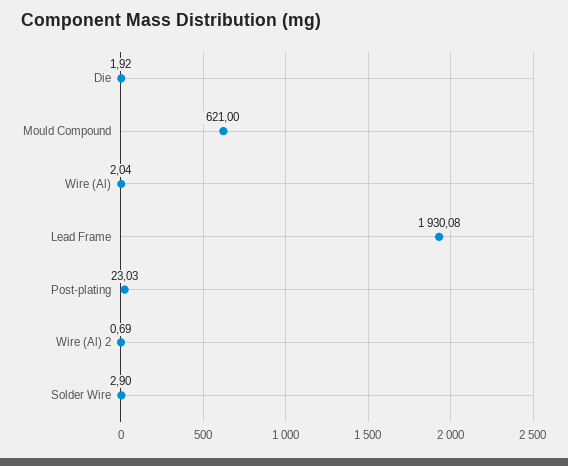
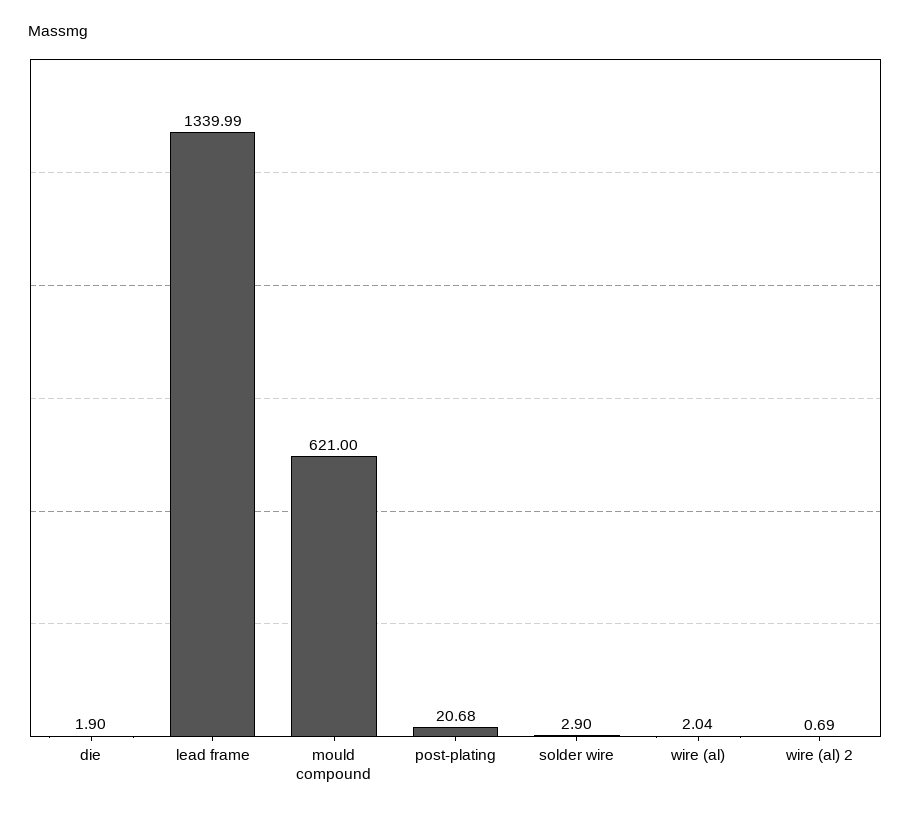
Die: 1.92 -> 1.9
Lead Frame: 1930.08 -> 1339.99
Post-plating: 23.03 -> 20.68

